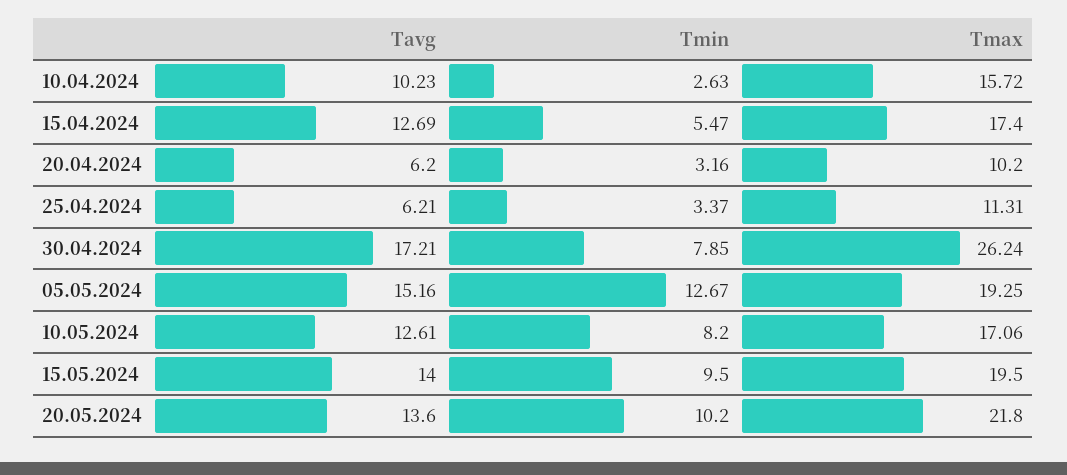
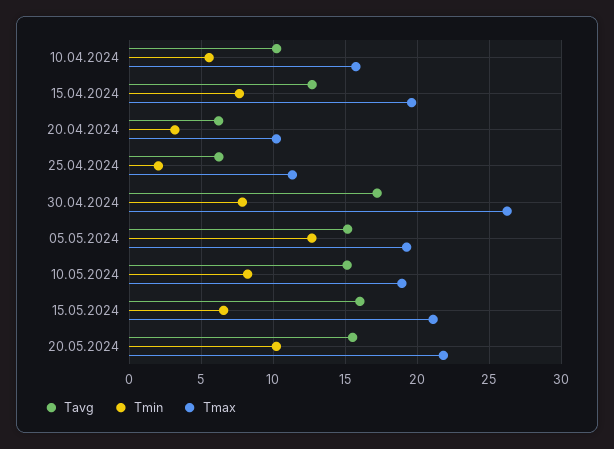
Tmin, 10.04.2024: 2.63 -> 5.5
Tmin, 15.04.2024: 5.47 -> 7.5
Tmax, 15.04.2024: 17.4 -> 19.5
Tmin, 25.04.2024: 3.37 -> 2
Tavg, 10.05.2024: 12.61 -> 15
Tmax, 10.05.2024: 17.06 -> 19
Tavg, 15.05.2024: 14 -> 16
Tmin, 15.05.2024: 9.5 -> 6.5
Tmax, 15.05.2024: 19.5 -> 21
Tavg, 20.05.2024: 13.6 -> 15.5

